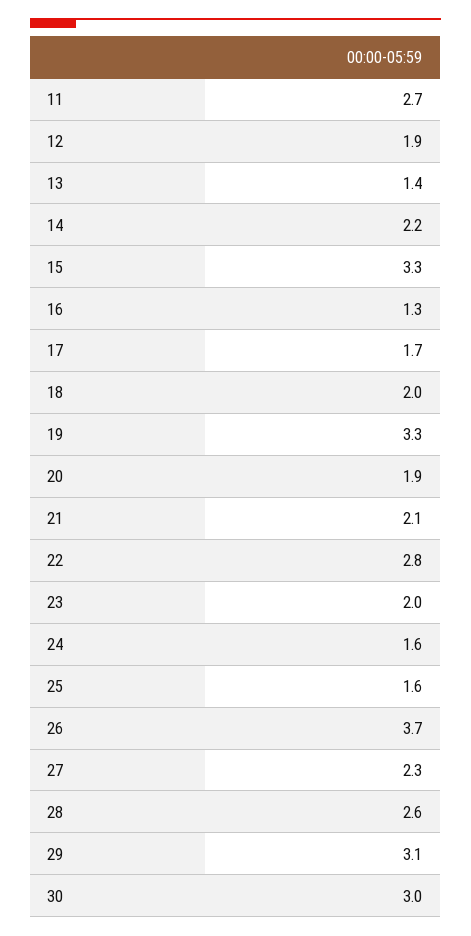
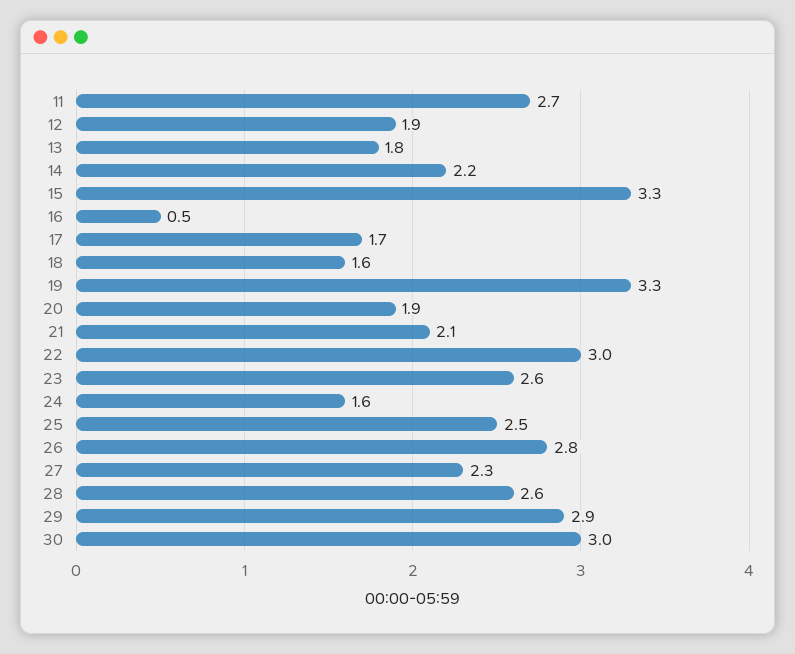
13: 1.4 -> 1.8
16: 1.3 -> 0.5
18: 2 -> 1.6
22: 2.8 -> 3
23: 2 -> 2.6
25: 1.6 -> 2.5
26: 3.7 -> 2.8
29: 3.1 -> 2.9

